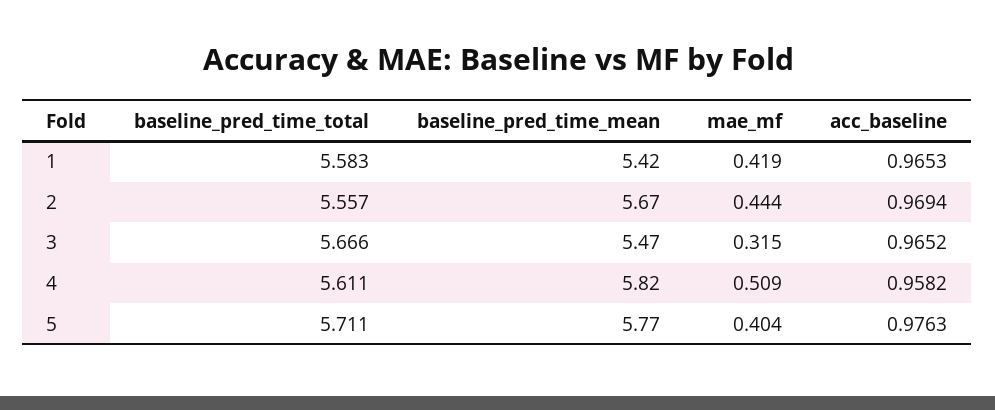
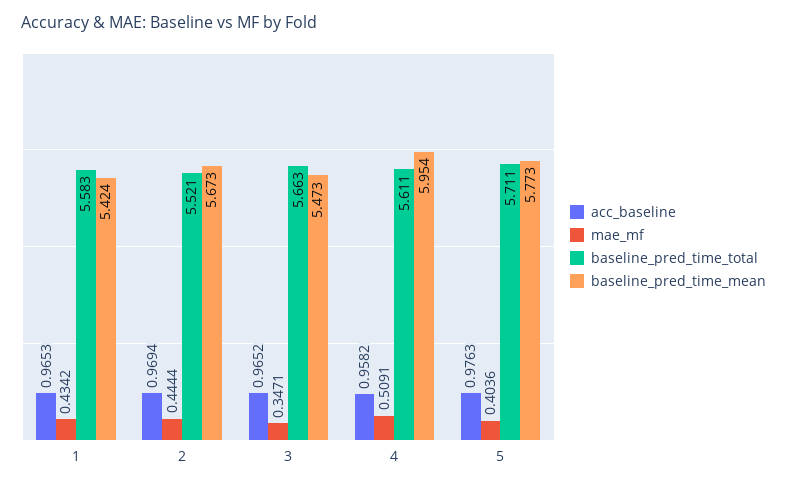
mae_mf, 1: 0.419 -> 0.4342
baseline_pred_time_total, 2: 5.557 -> 5.521
baseline_pred_time_total, 3: 5.666 -> 5.663
mae_mf, 3: 0.315 -> 0.3471
baseline_pred_time_mean, 4: 5.82 -> 5.954

